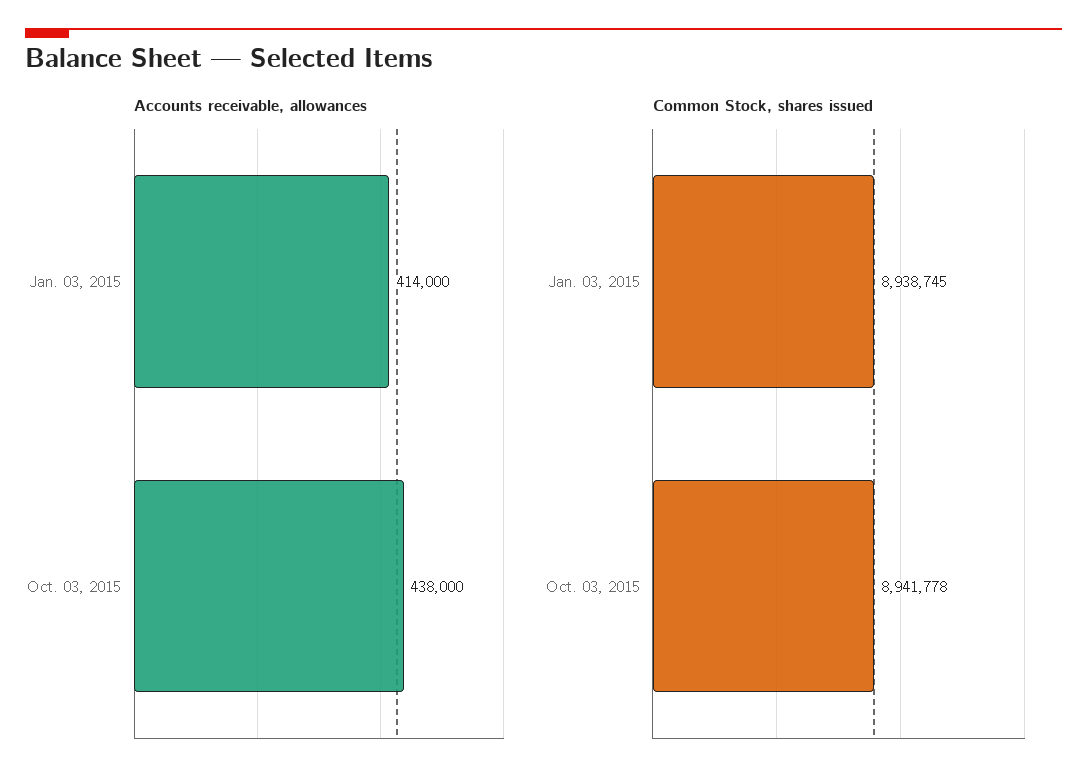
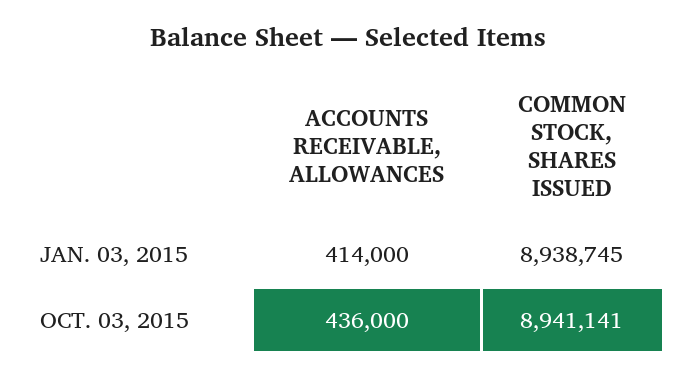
Accounts receivable, allowances, Oct. 03, 2015: 438000 -> 436000
Common Stock, shares issued, Oct. 03, 2015: 8941778 -> 8941141

